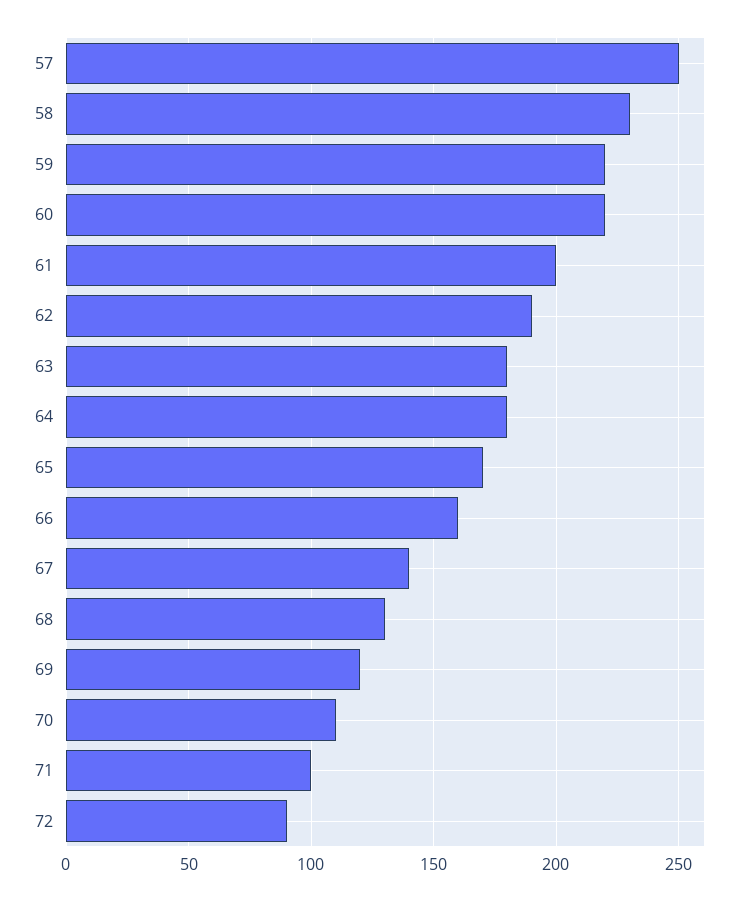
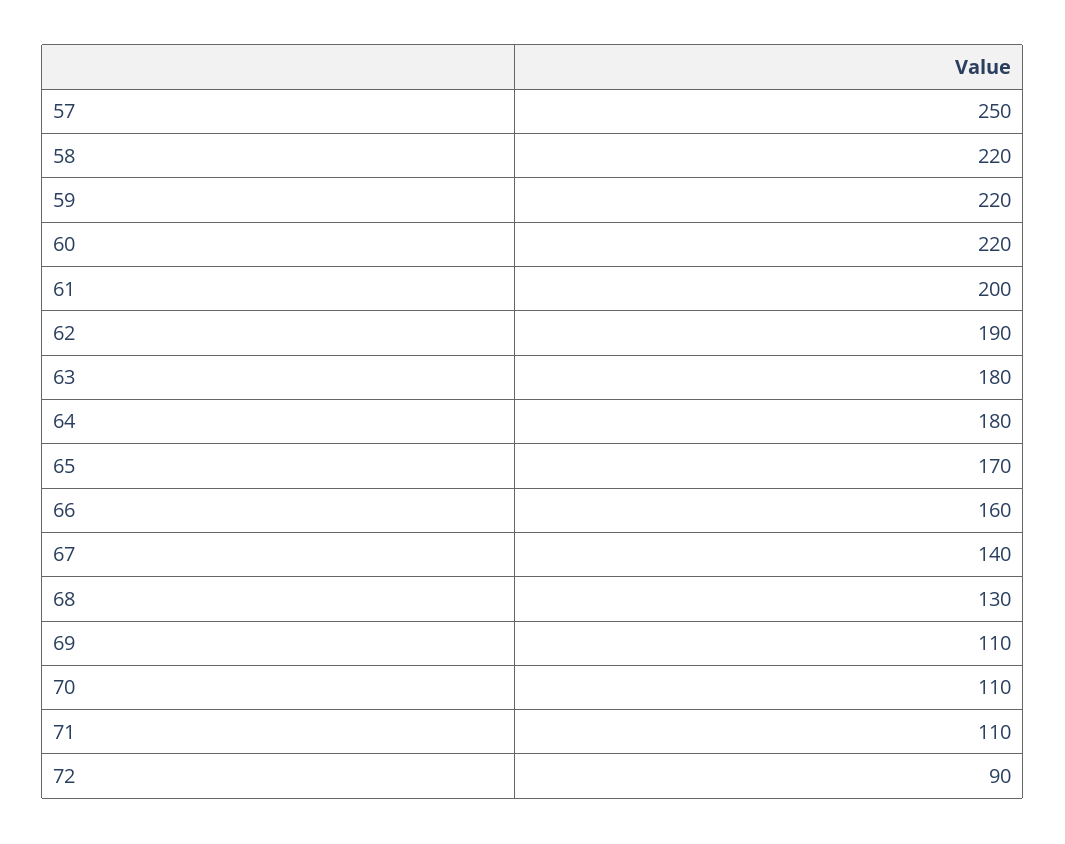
58: 230 -> 220
69: 120 -> 110
71: 100 -> 110

